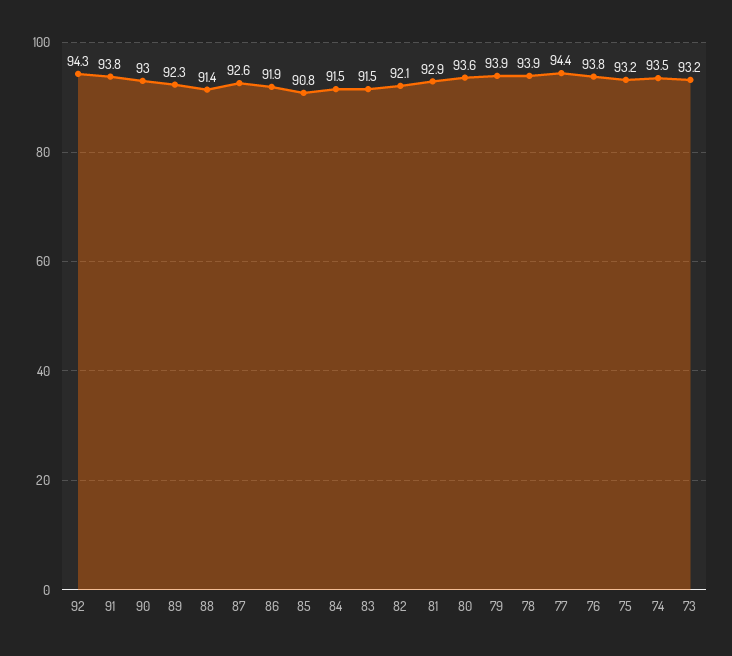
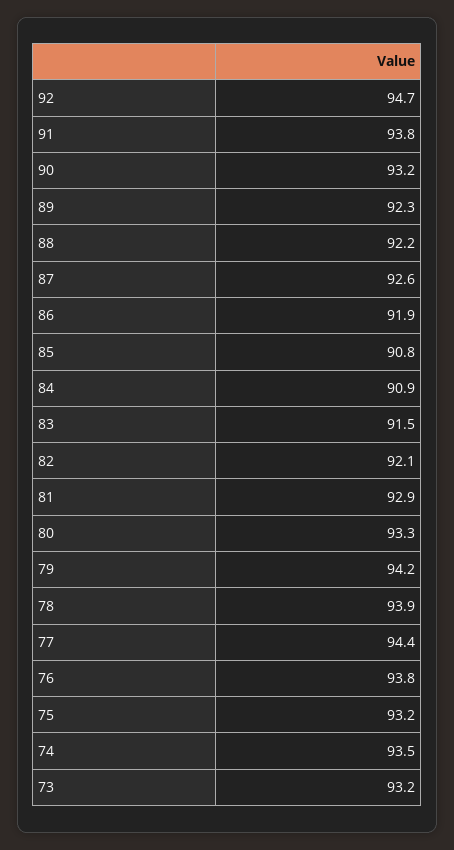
92: 94.3 -> 94.7
90: 93 -> 93.2
88: 91.4 -> 92.2
84: 91.5 -> 90.9
80: 93.6 -> 93.3
79: 93.9 -> 94.2

